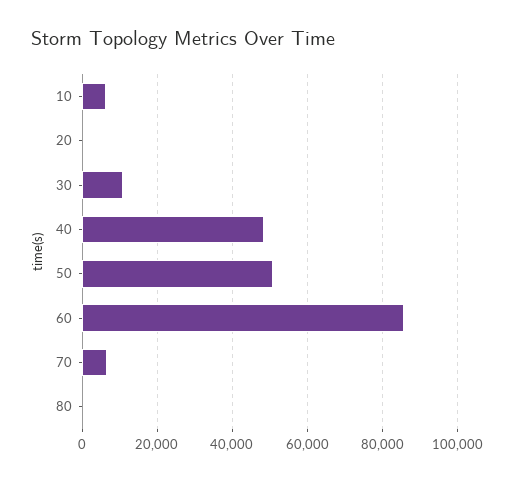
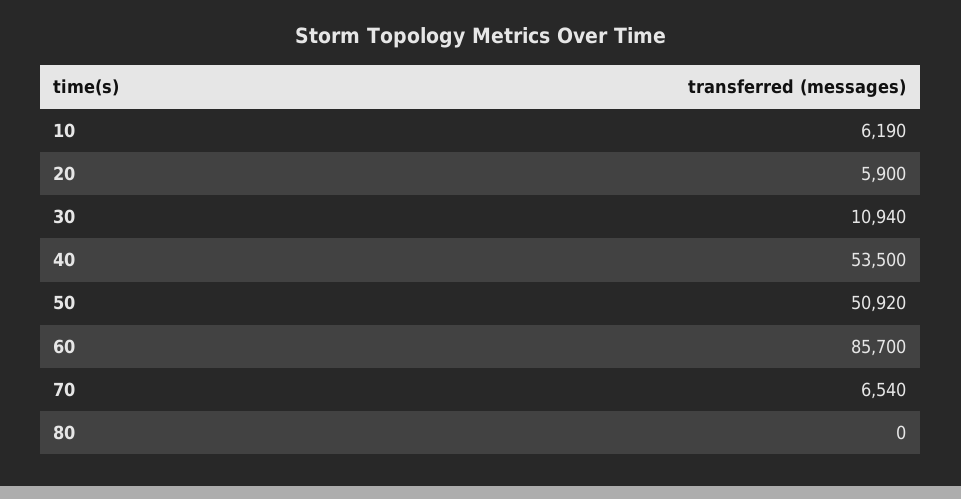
20: 0 -> 5900
40: 48000 -> 53500

